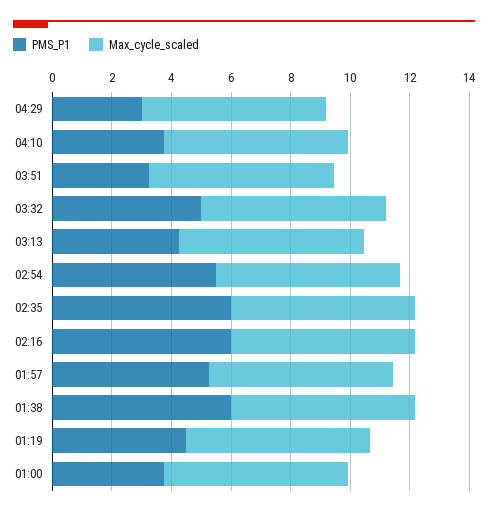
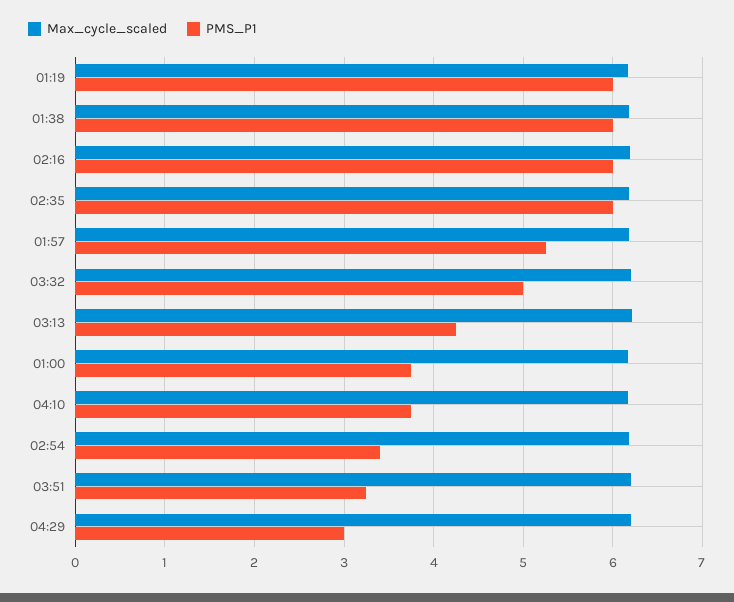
PMS_P1, 02:54: 5.5 -> 3.4
PMS_P1, 01:19: 4.5 -> 6

